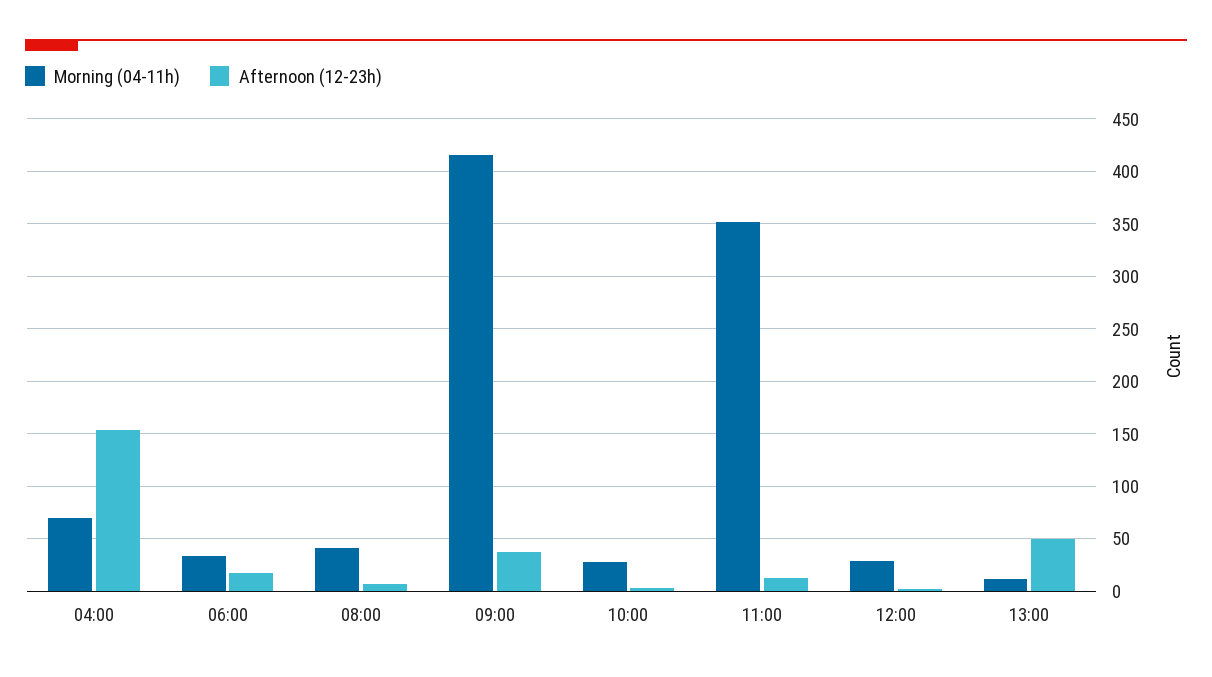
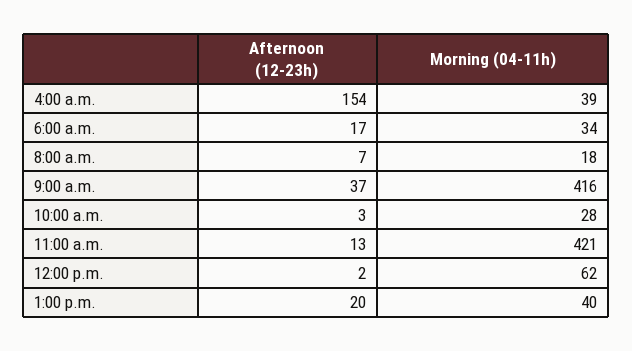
Morning (04-11h), 04:00: 70 -> 39
Morning (04-11h), 08:00: 40 -> 18
Morning (04-11h), 11:00: 350 -> 421
Morning (04-11h), 12:00: 30 -> 62
Morning (04-11h), 13:00: 10 -> 40
Afternoon (12-23h), 13:00: 50 -> 20

